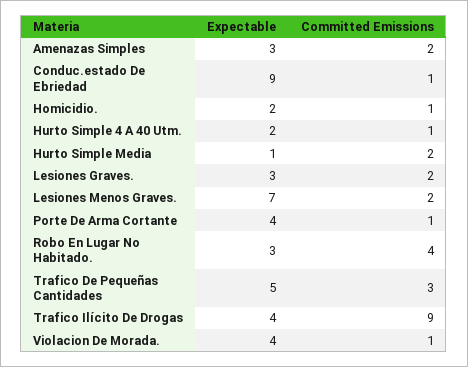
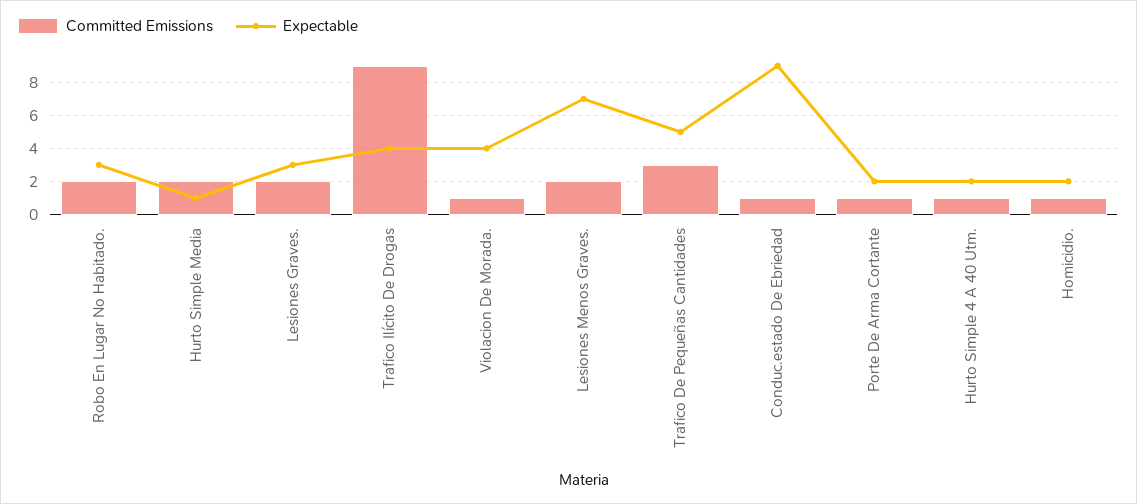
Expectable, Amenazas Simples: 3 -> none
Committed Emissions, Amenazas Simples: 2 -> none
Expectable, Porte De Arma Cortante: 4 -> 2
Committed Emissions, Robo En Lugar No Habitado.: 4 -> 2

